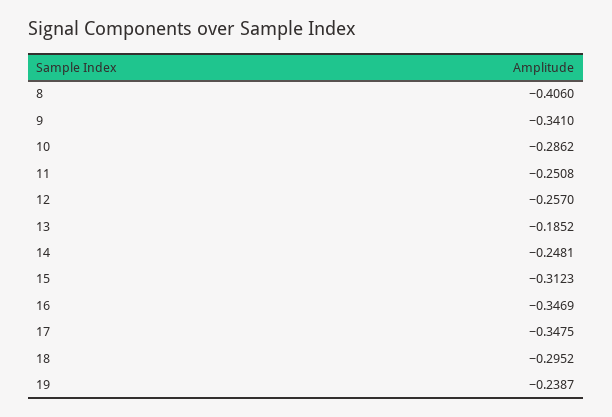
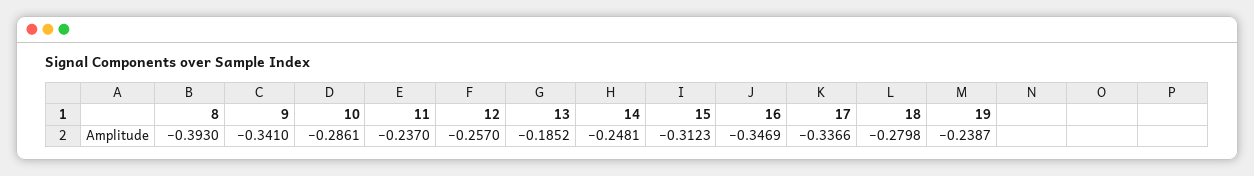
8: -0.406 -> -0.393
10: -0.2862 -> -0.2861
11: -0.2508 -> -0.237
17: -0.3475 -> -0.3366
18: -0.2952 -> -0.2798

